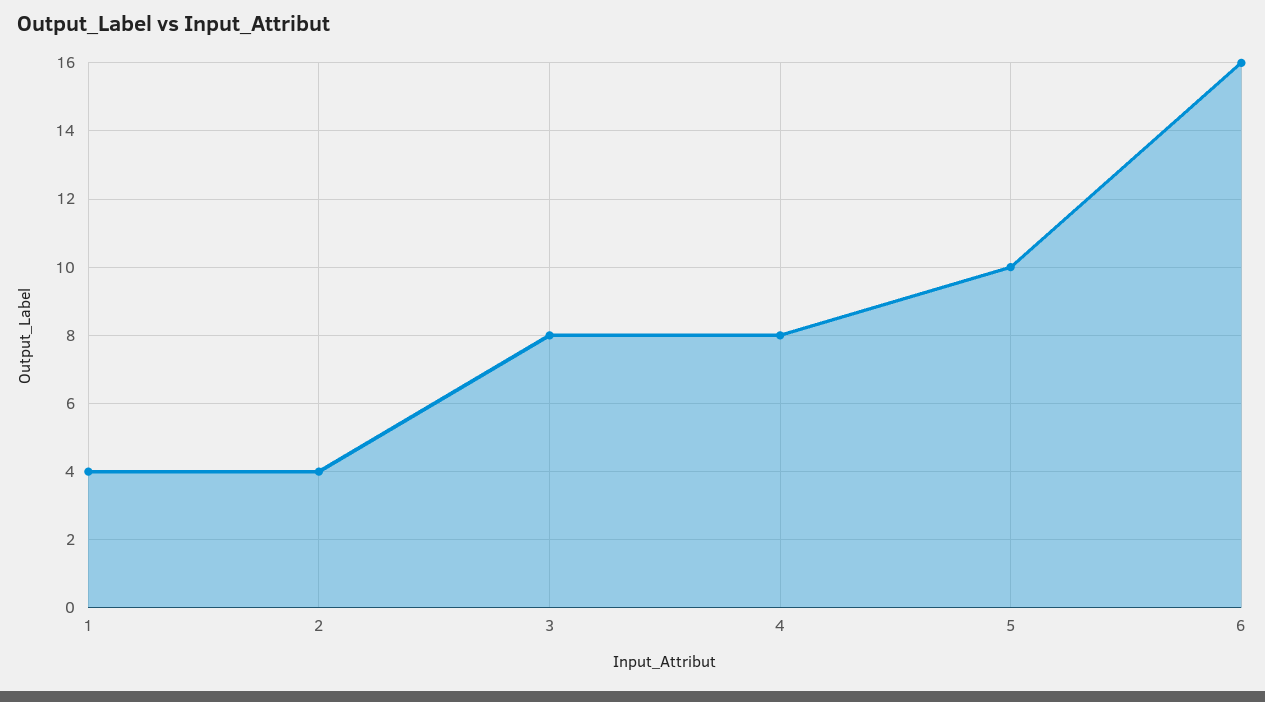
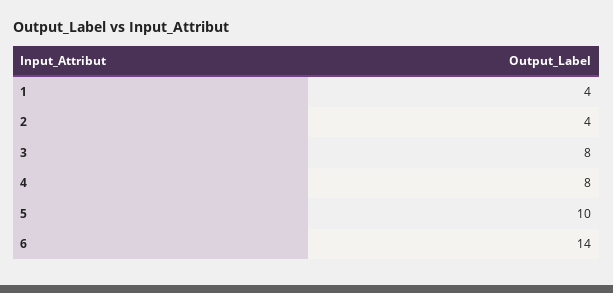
6: 16 -> 14

